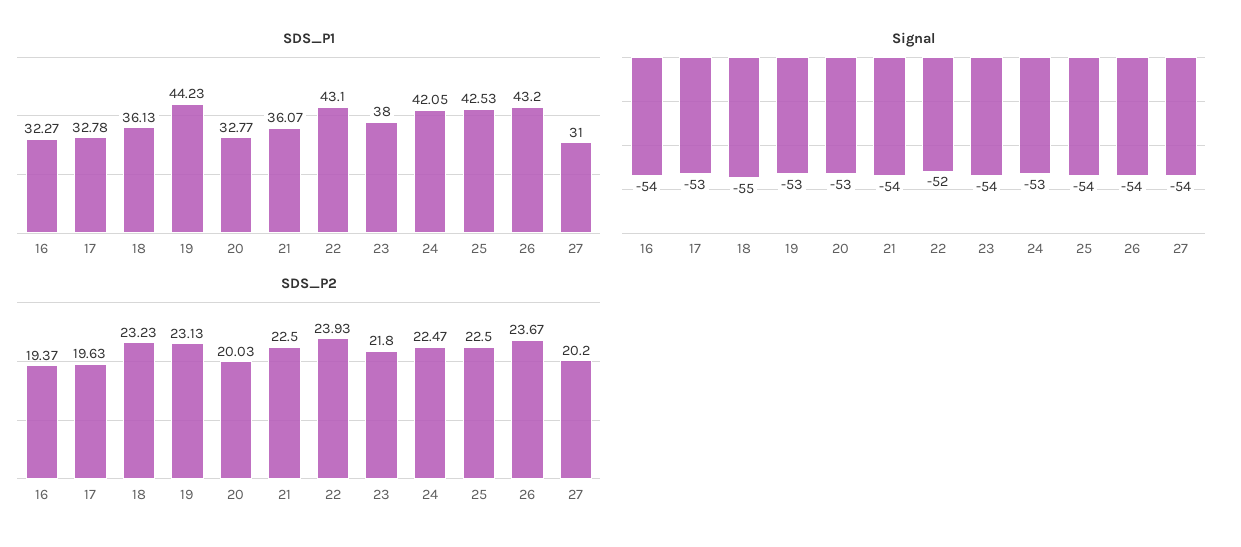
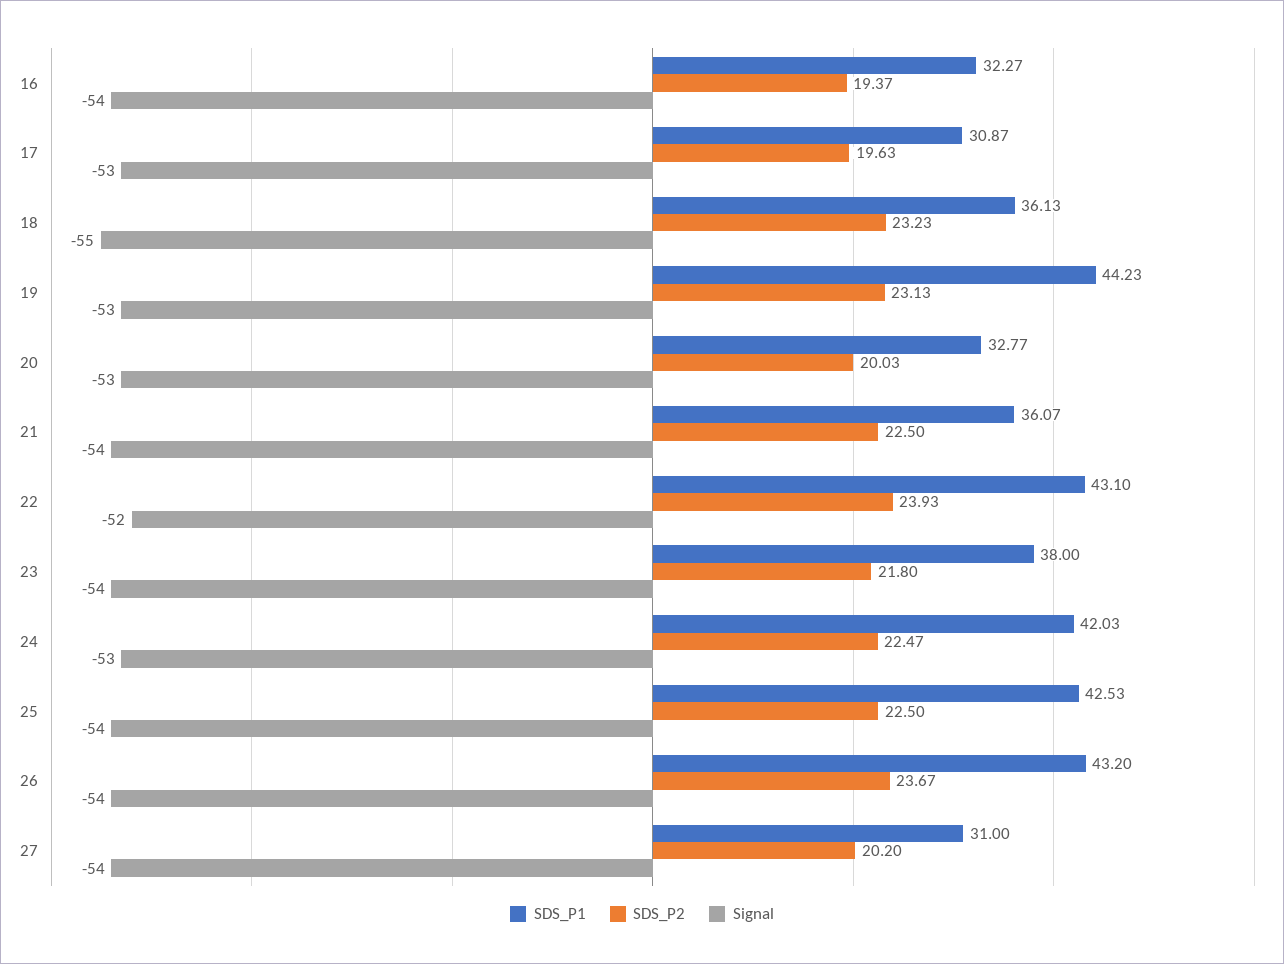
SDS_P1, 17: 32.78 -> 30.87
SDS_P1, 24: 42.05 -> 42.03

